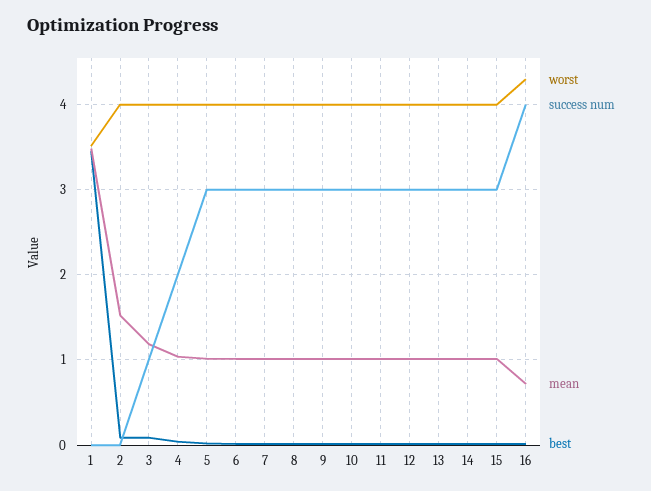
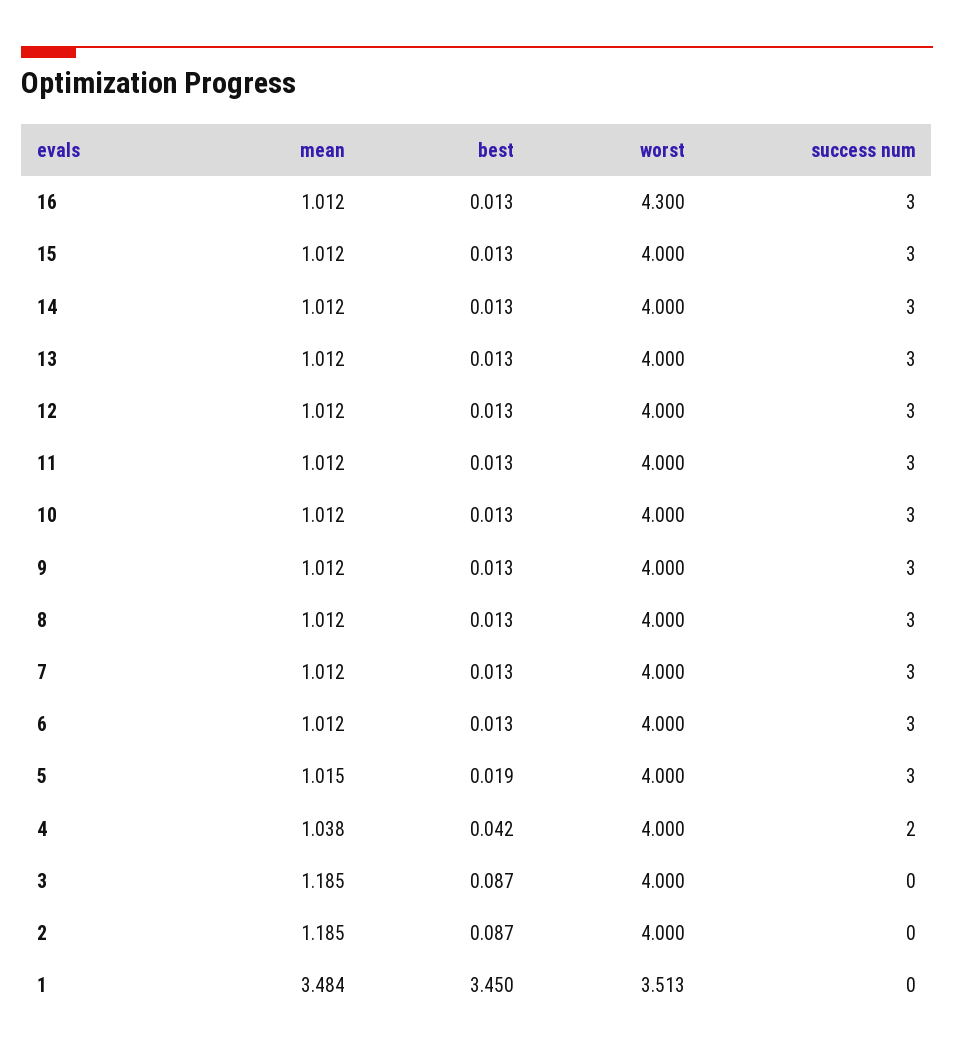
mean, 2: 1.5 -> 1.185
success num, 3: 1 -> 0
success num, 16: 4 -> 3
mean, 16: 0.7 -> 1.012

